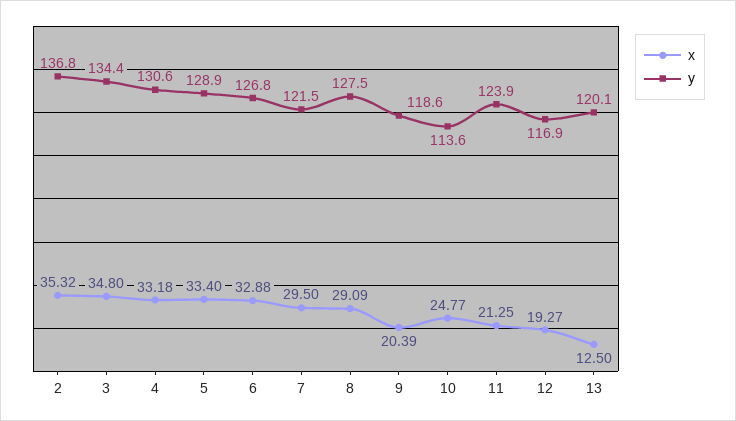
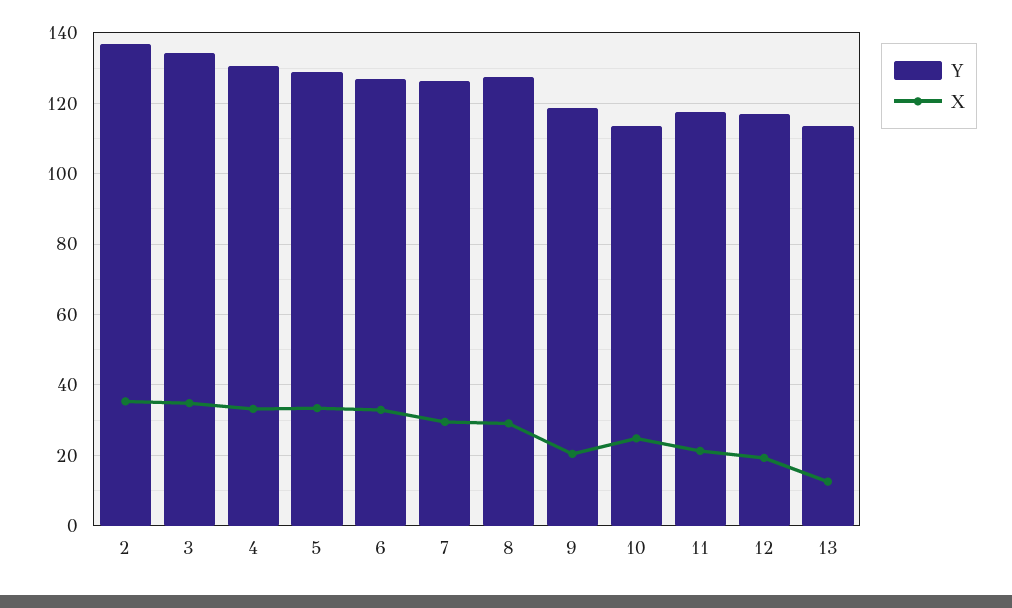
y, 7: 121.5 -> 126
y, 11: 123.9 -> 118
y, 13: 120.1 -> 114

